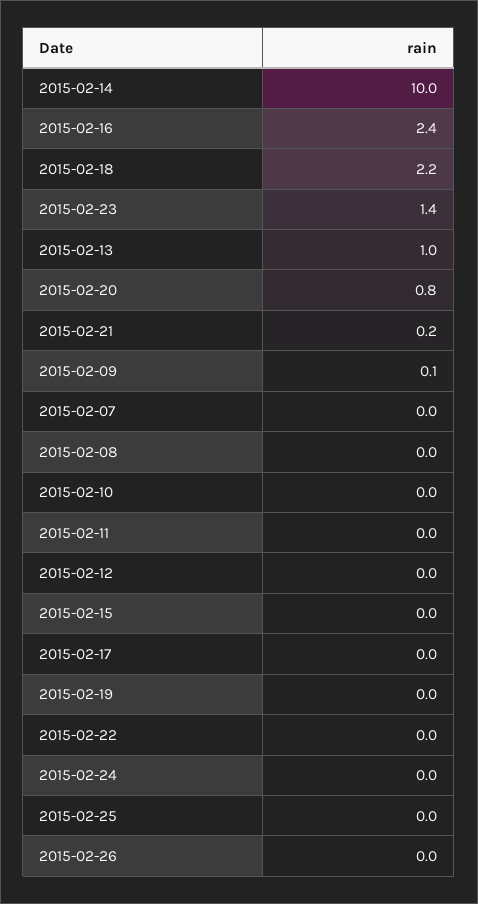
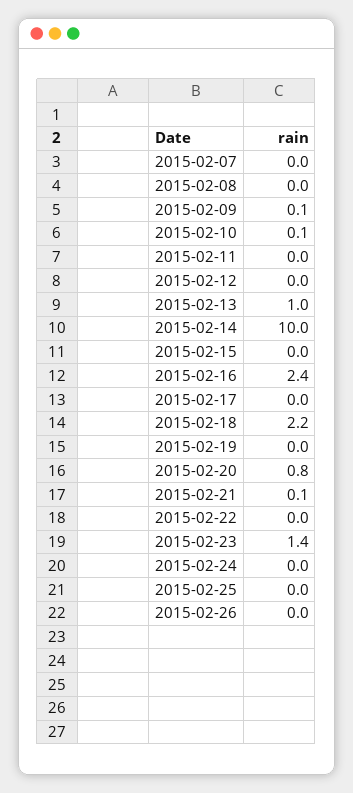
2015-02-21: 0.2 -> 0.1
2015-02-10: 0 -> 0.1

